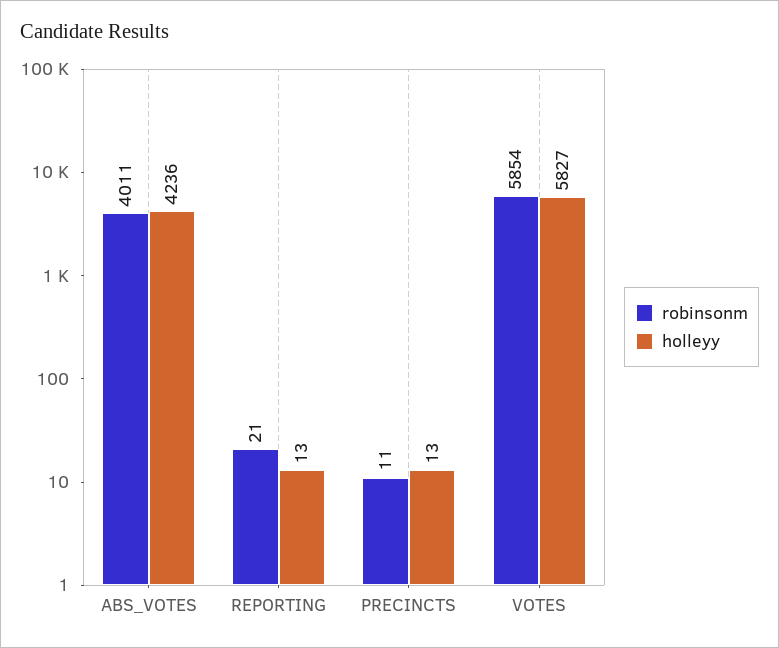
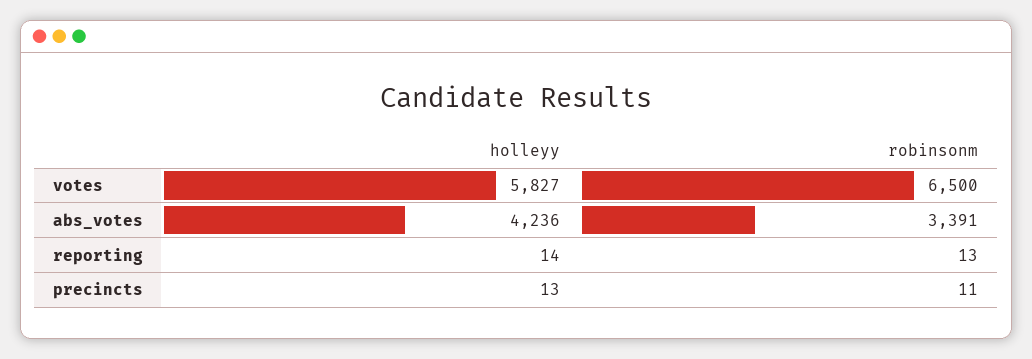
robinsonm, ABS_VOTES: 4011 -> 3391
robinsonm, REPORTING: 21 -> 13
holleyy, REPORTING: 13 -> 14
robinsonm, VOTES: 5854 -> 6500

